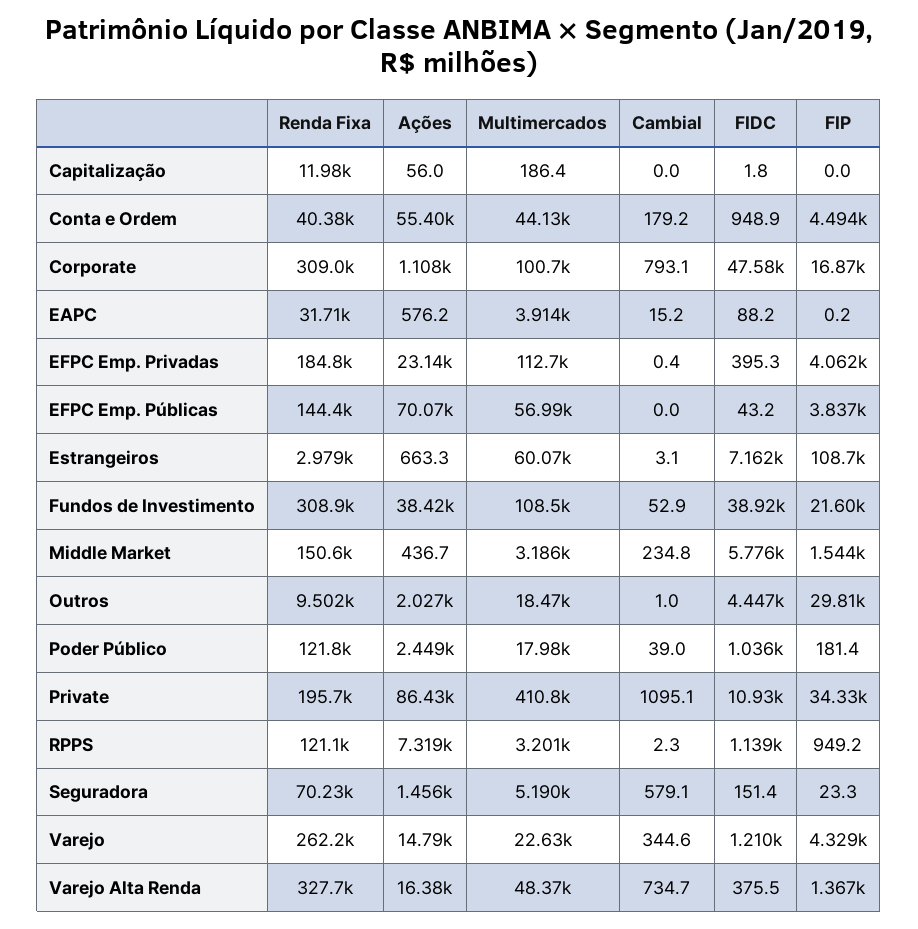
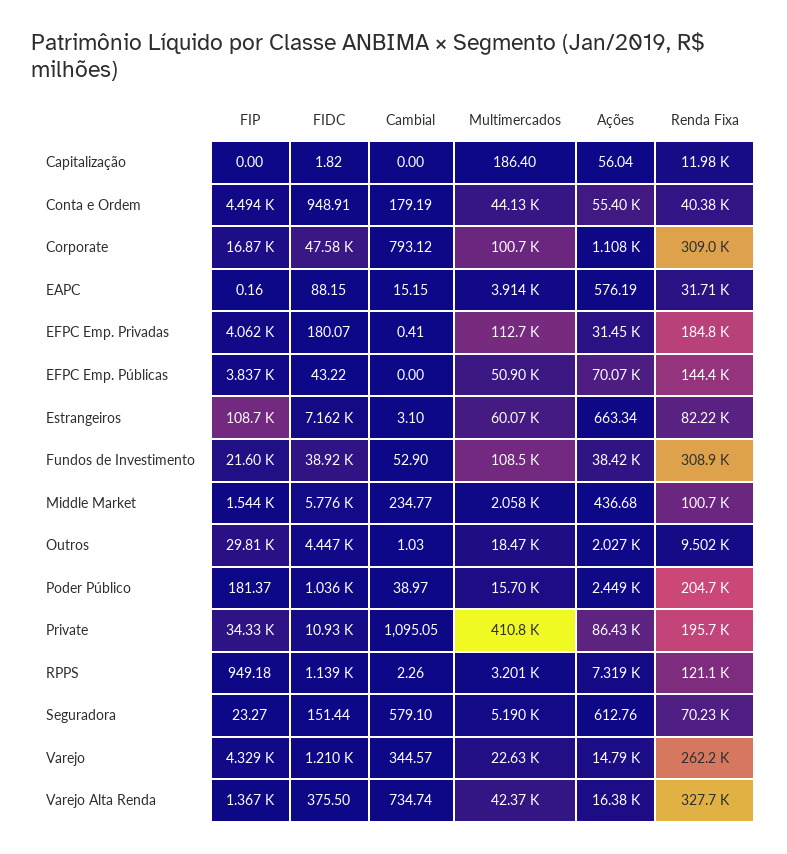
Ações, EFPC Emp. Privadas: 23140 -> 31450
FIDC, EFPC Emp. Privadas: 395.3 -> 180.07
Multimercados, EFPC Emp. Públicas: 56990 -> 50900
Renda Fixa, Estrangeiros: 2979 -> 82220
Renda Fixa, Middle Market: 150600 -> 100700
Multimercados, Middle Market: 3186 -> 2058
Renda Fixa, Poder Público: 121800 -> 204700
Multimercados, Poder Público: 17980 -> 15700
Ações, Seguradora: 1456 -> 612.76
Multimercados, Varejo Alta Renda: 48370 -> 42370

